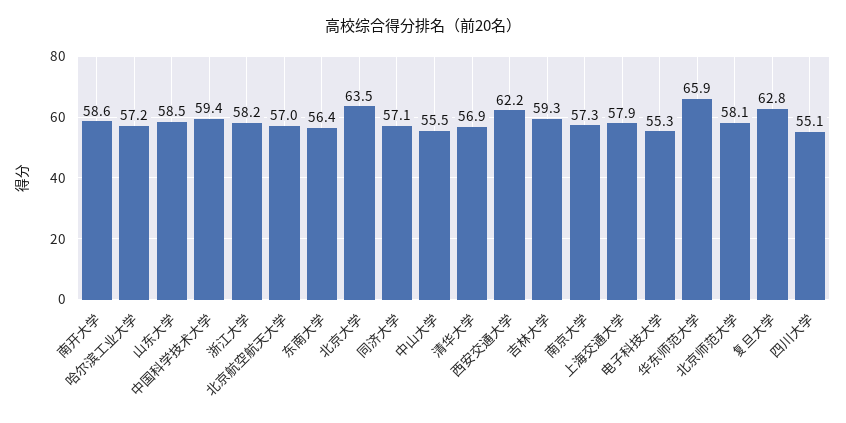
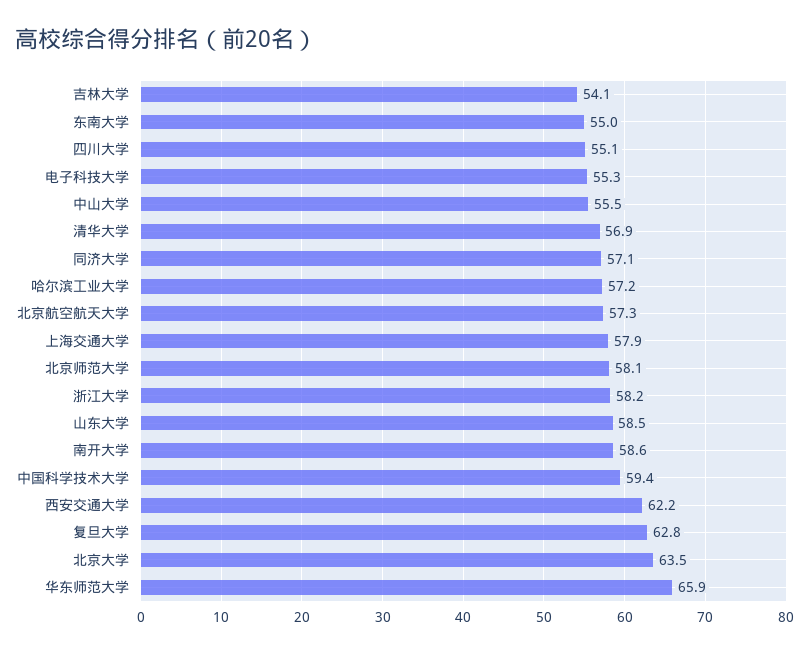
北京航空航天大学: 57 -> 57.3
东南大学: 56.4 -> 55
吉林大学: 59.3 -> 54.1
南京大学: 57.3 -> none

